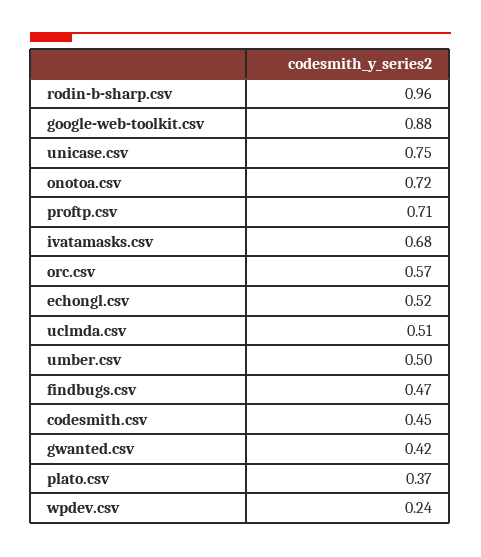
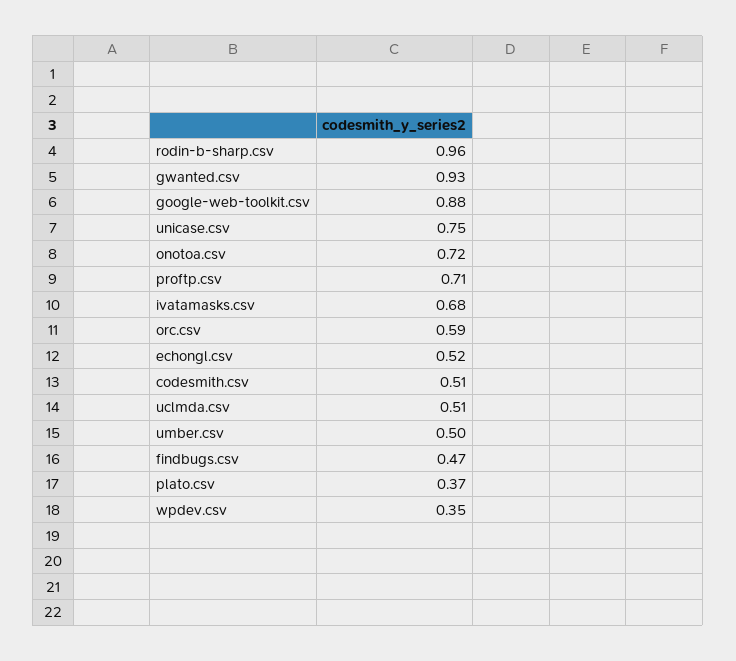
orc.csv: 0.57 -> 0.59
codesmith.csv: 0.45 -> 0.51
gwanted.csv: 0.42 -> 0.93
wpdev.csv: 0.24 -> 0.35

